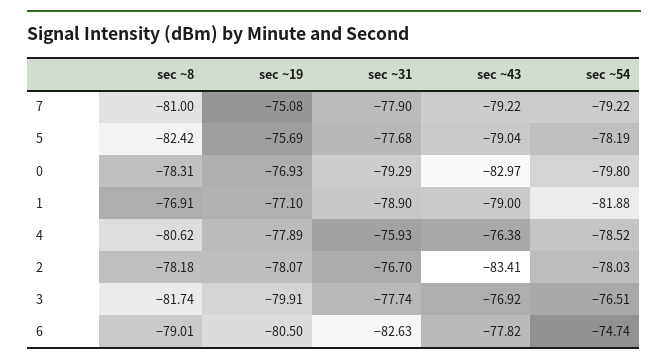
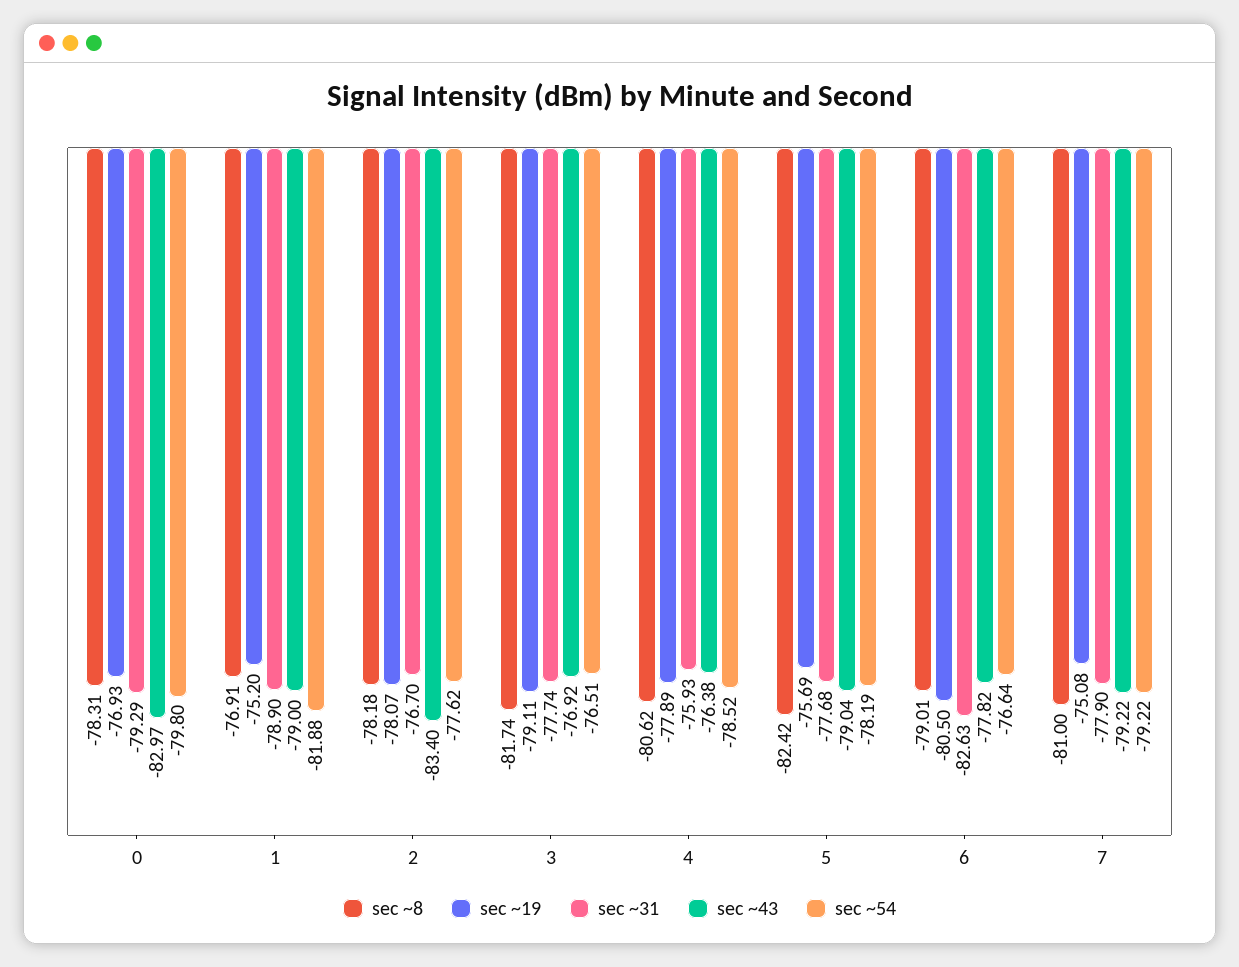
sec ~19, 1: -77.1 -> -75.2
sec ~43, 2: -83.41 -> -83.4
sec ~54, 2: -78.03 -> -77.62
sec ~19, 3: -79.91 -> -79.11
sec ~54, 6: -74.74 -> -76.64

